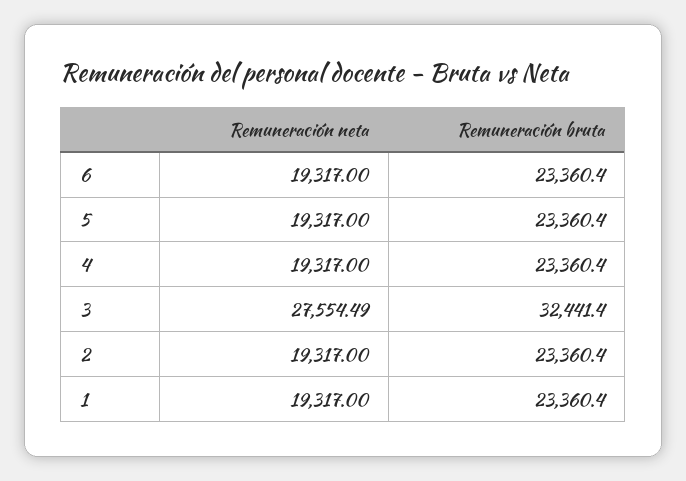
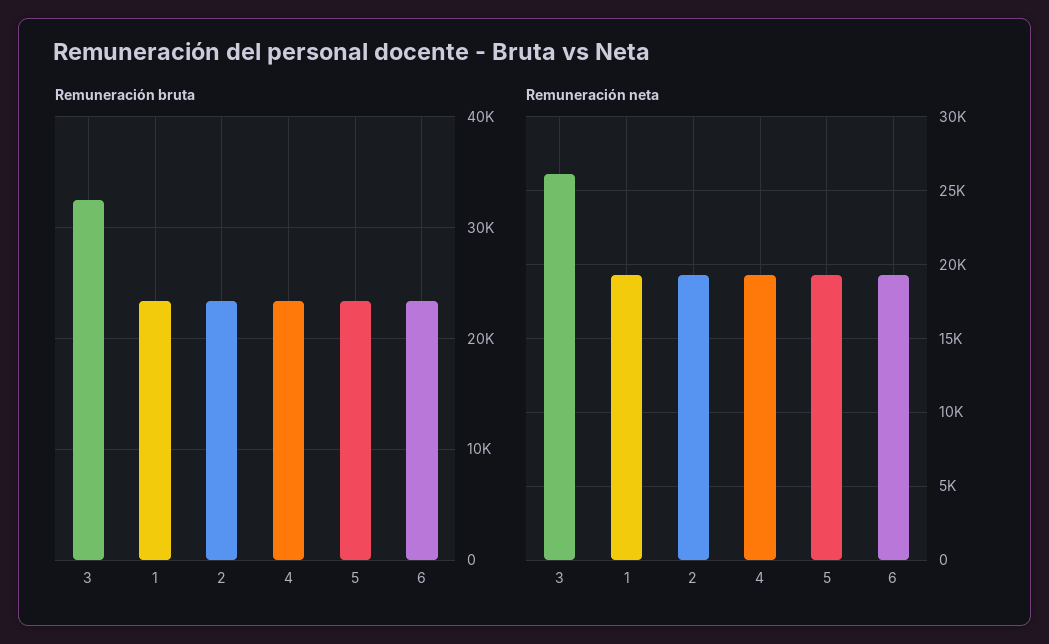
Remuneración neta, 3: 27554.49 -> 26000

